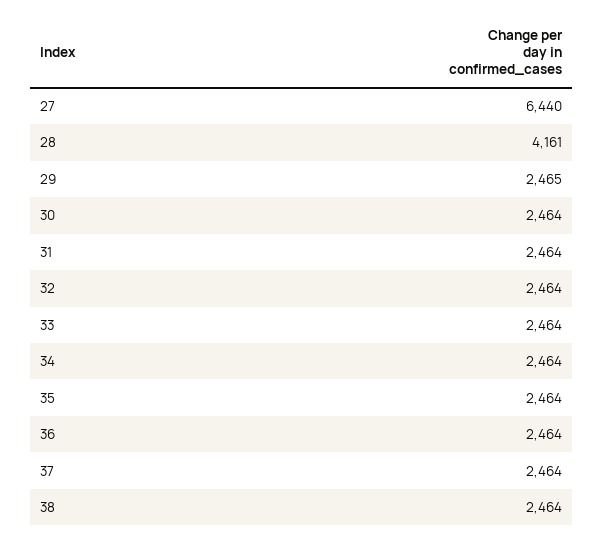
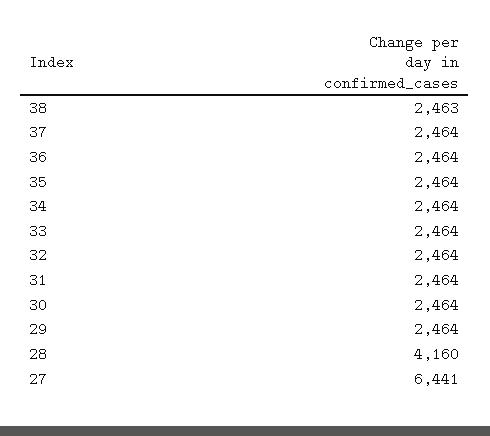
27: 6440 -> 6441
28: 4161 -> 4160
29: 2465 -> 2464
38: 2464 -> 2463

